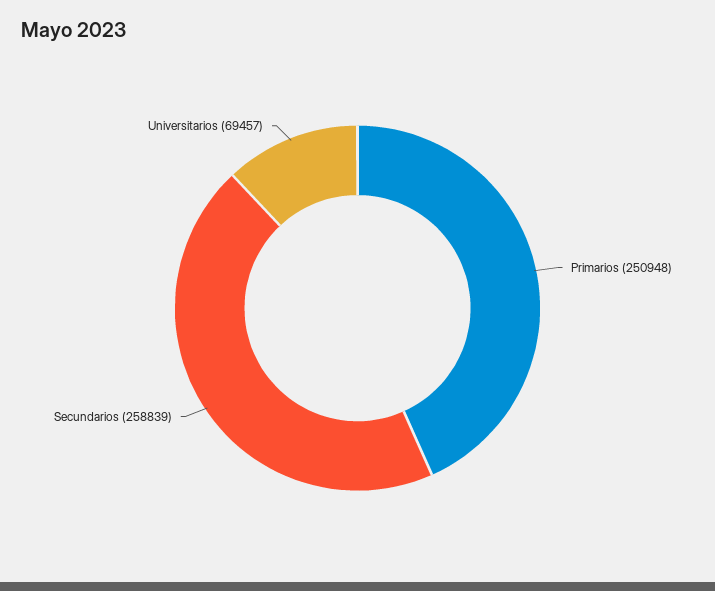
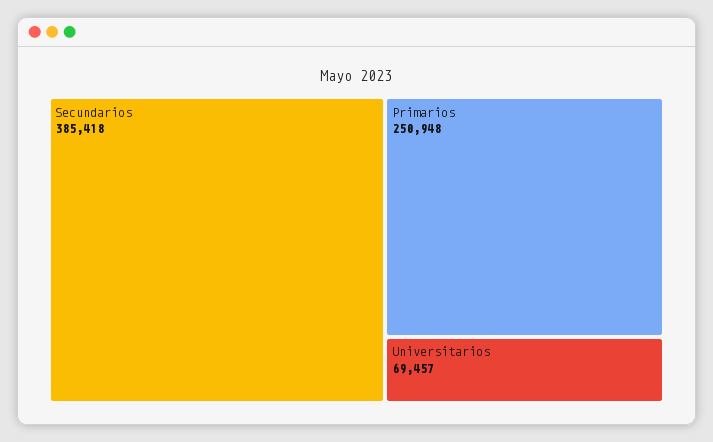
Secundarios: 258839 -> 385418

